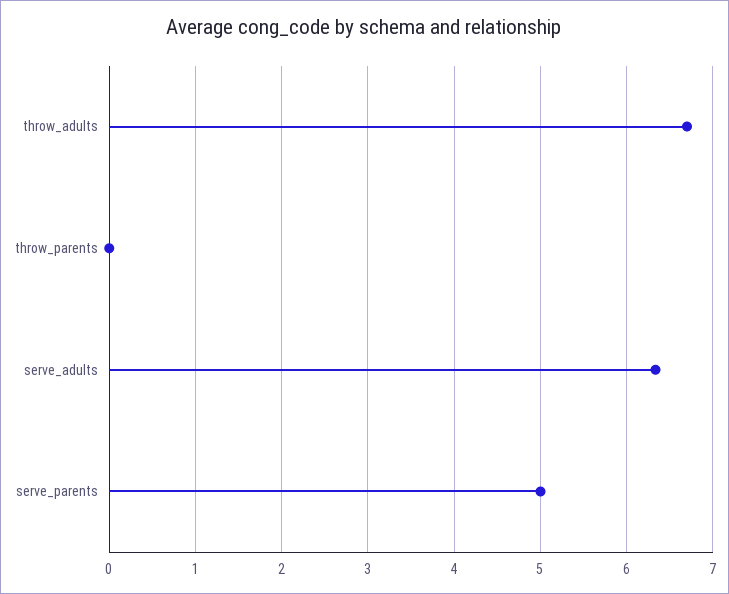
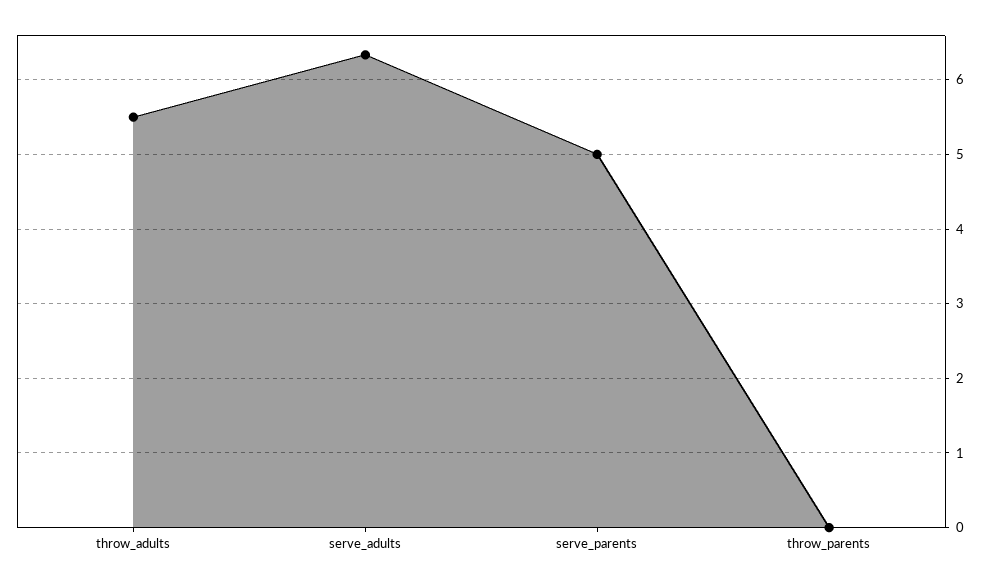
throw_adults: 6.7 -> 5.5

